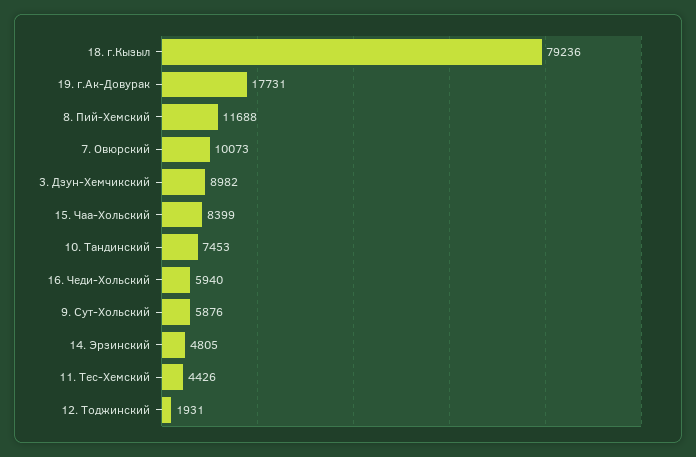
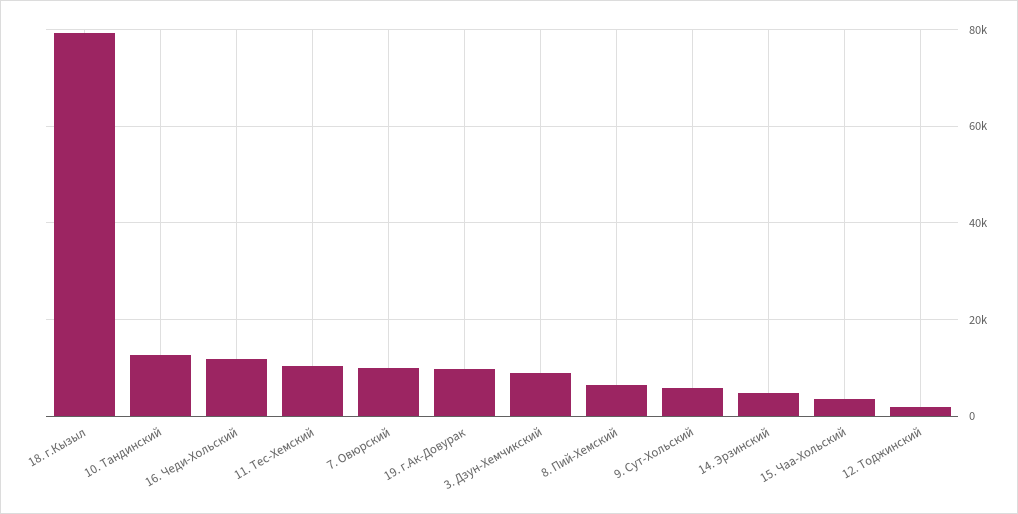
19. г.Ак-Довурак: 17731 -> 10000
8. Пий-Хемский: 11688 -> 6000
15. Чаа-Хольский: 8399 -> 4000
10. Тандинский: 7453 -> 12000
16. Чеди-Хольский: 5940 -> 12000
11. Тес-Хемский: 4426 -> 10000

